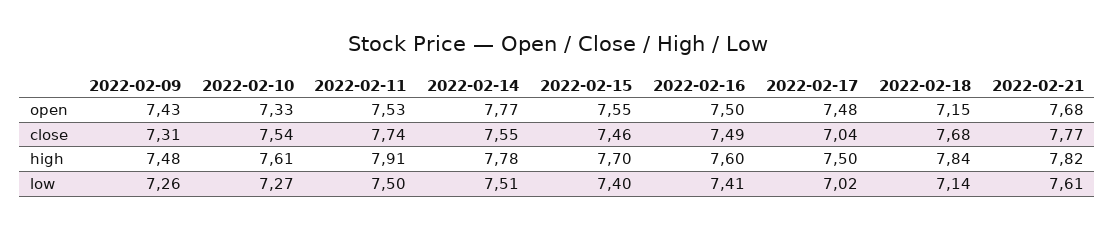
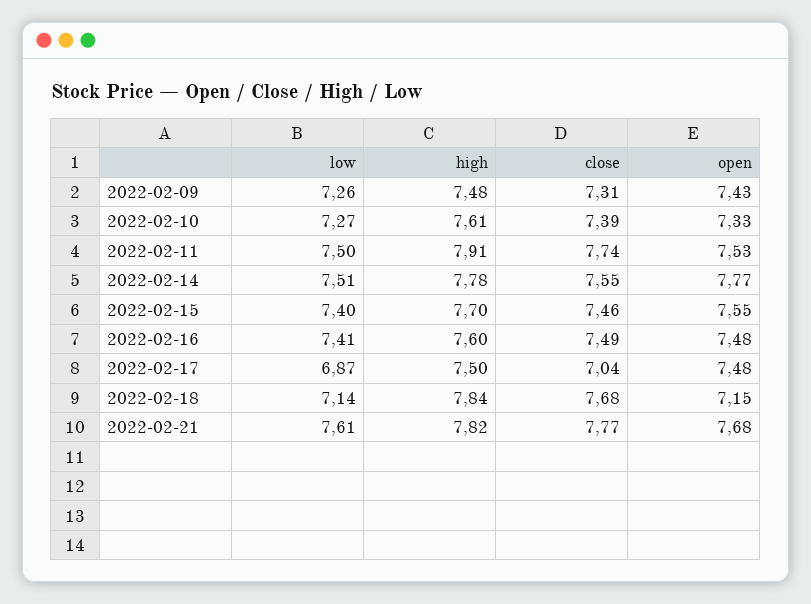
2022-02-16, open: 7.5 -> 7.48
2022-02-10, close: 7.54 -> 7.39
2022-02-17, low: 7.02 -> 6.87

